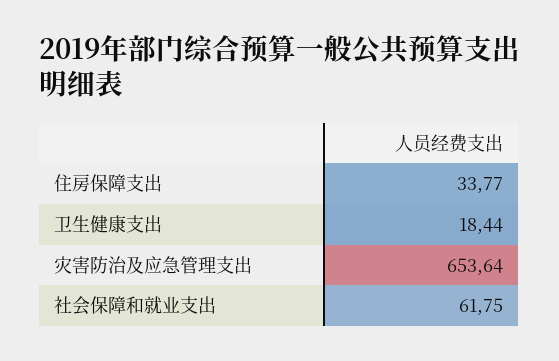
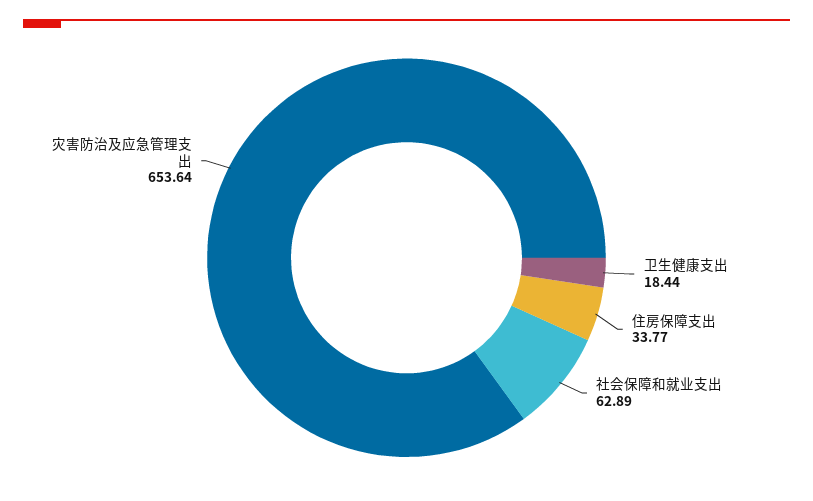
社会保障和就业支出: 61.75 -> 62.89

